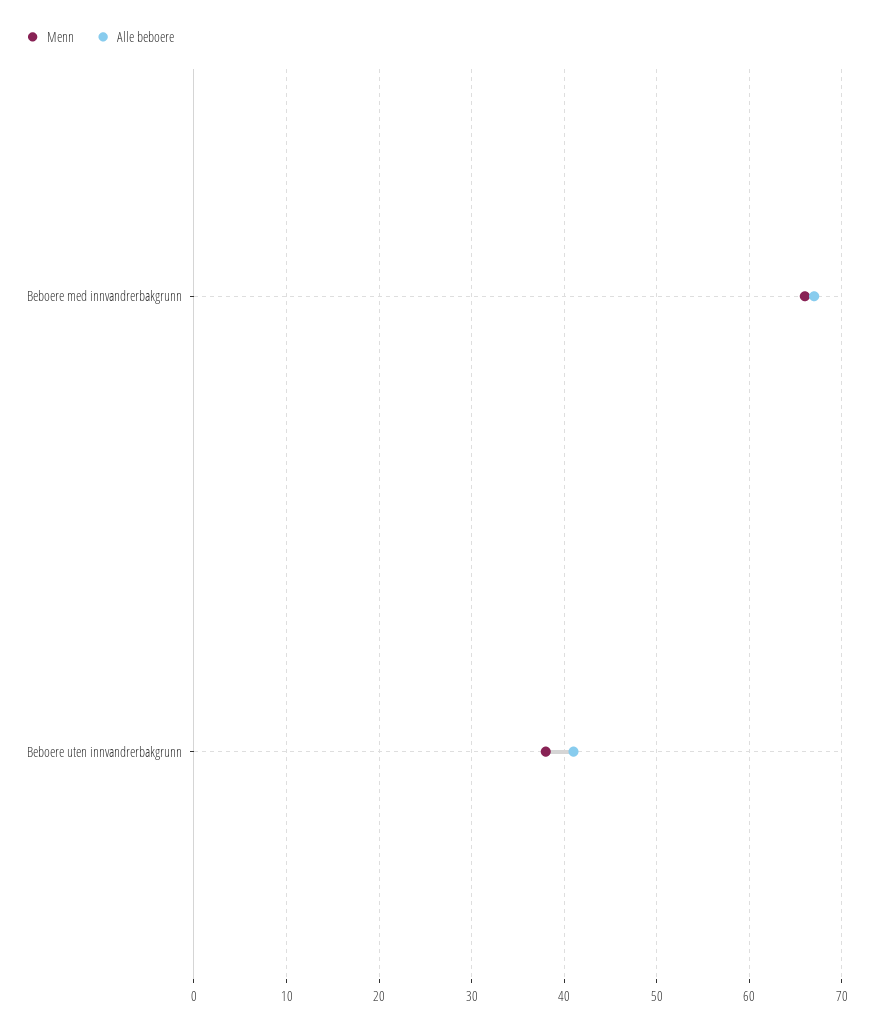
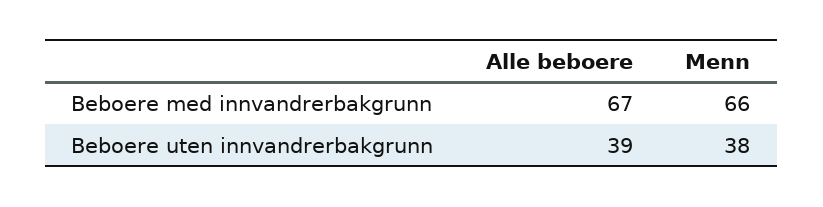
Alle beboere, Beboere uten innvandrerbakgrunn: 41 -> 39

